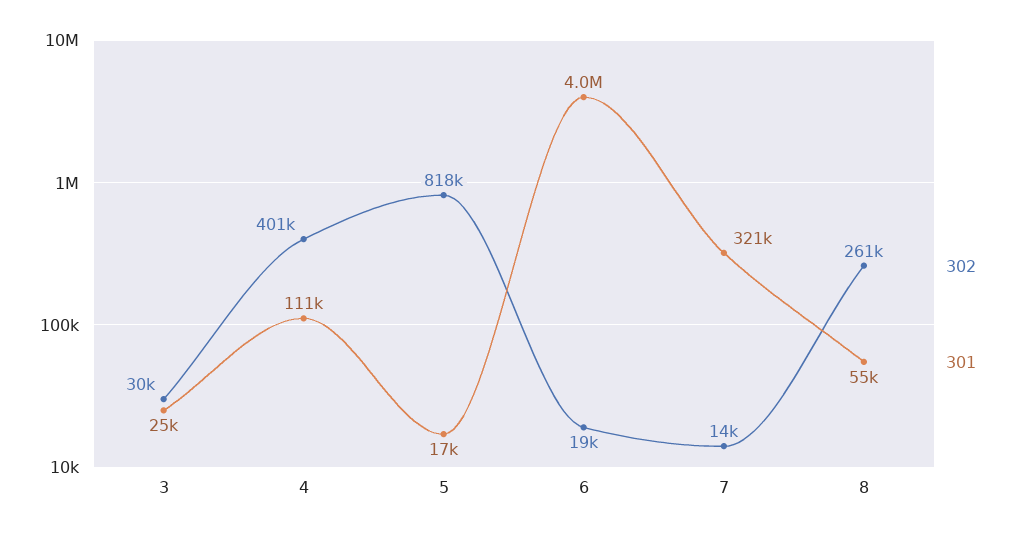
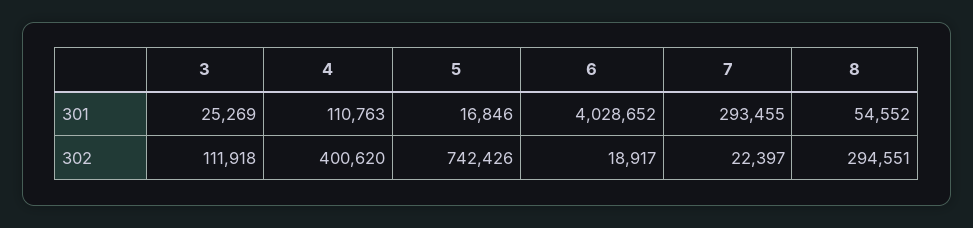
302, 3: 30000 -> 111918
302, 5: 818000 -> 742426
302, 7: 14000 -> 22397
301, 7: 321000 -> 293455
302, 8: 261000 -> 294551

